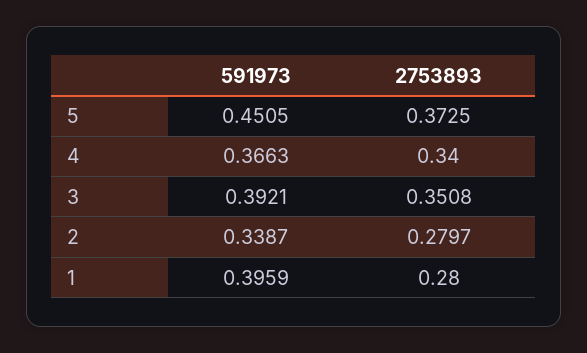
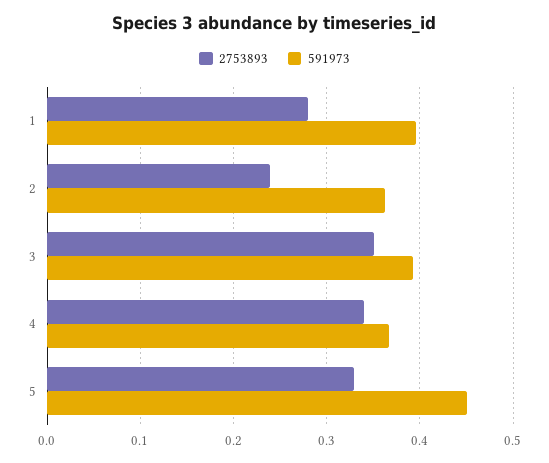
2753893, 5: 0.3725 -> 0.33
591973, 2: 0.3387 -> 0.36
2753893, 2: 0.2797 -> 0.24

